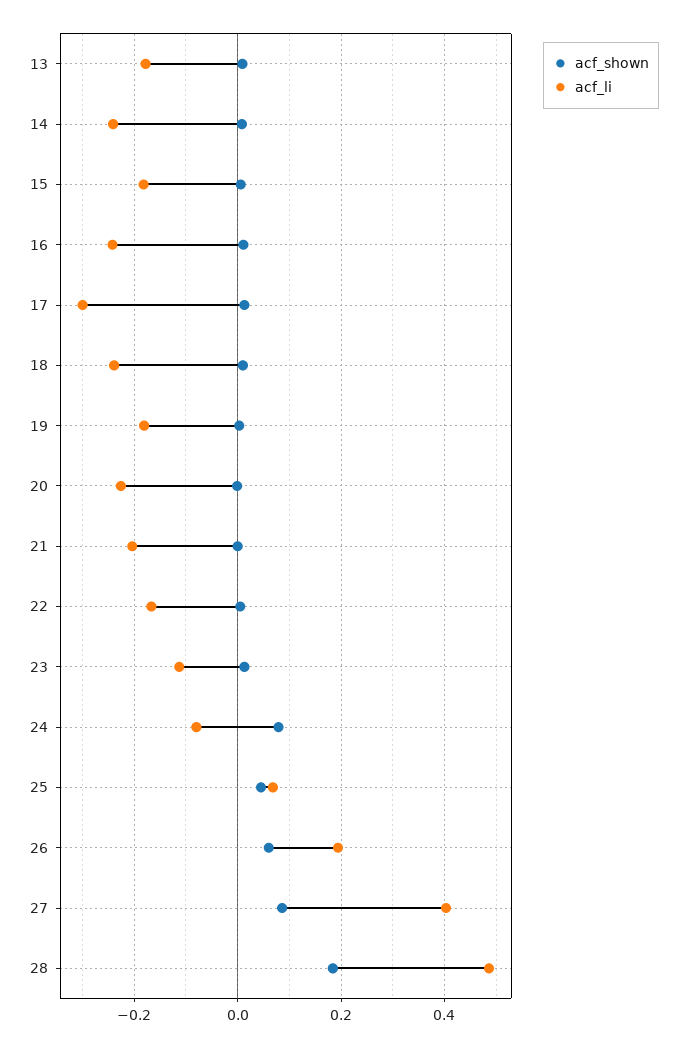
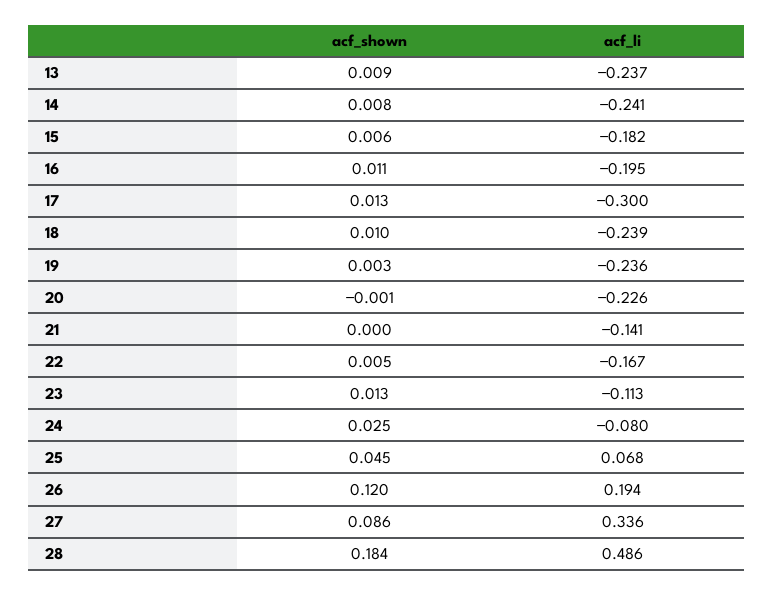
acf_li, 13: -0.18 -> -0.237
acf_li, 16: -0.24 -> -0.195
acf_li, 19: -0.18 -> -0.236
acf_li, 21: -0.2 -> -0.141
acf_shown, 24: 0.08 -> 0.025
acf_shown, 26: 0.06 -> 0.12
acf_li, 27: 0.4 -> 0.336

